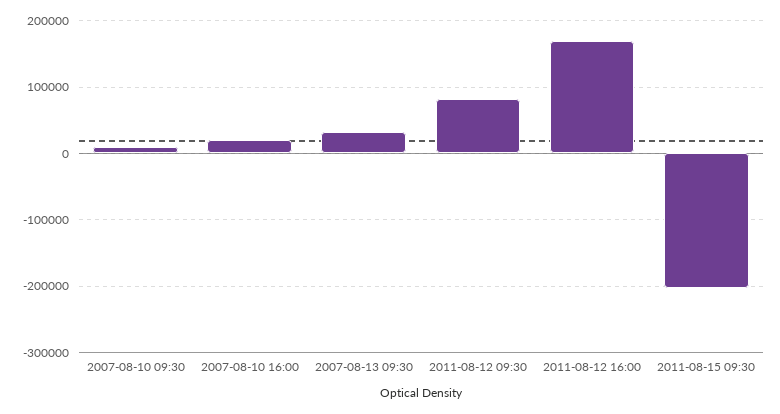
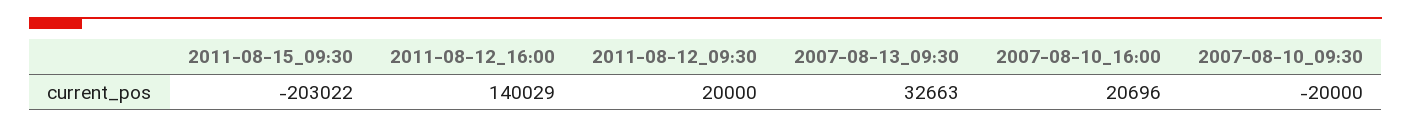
2007-08-10 09:30: 10000 -> -20000
2011-08-12 09:30: 80000 -> 20000
2011-08-12 16:00: 170000 -> 140029

